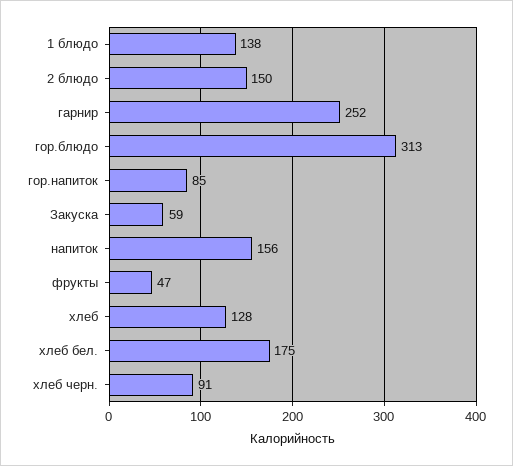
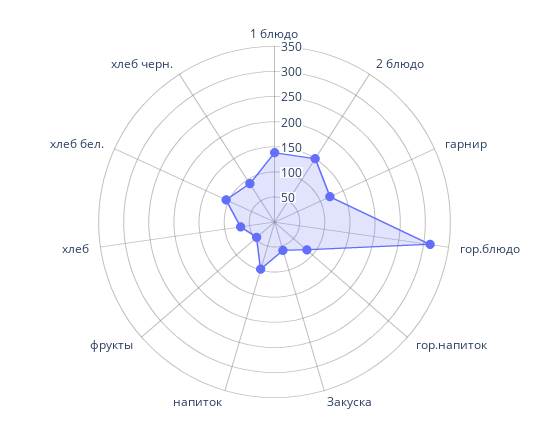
гарнир: 252 -> 125
напиток: 156 -> 100
хлеб: 128 -> 75
хлеб бел.: 175 -> 100

